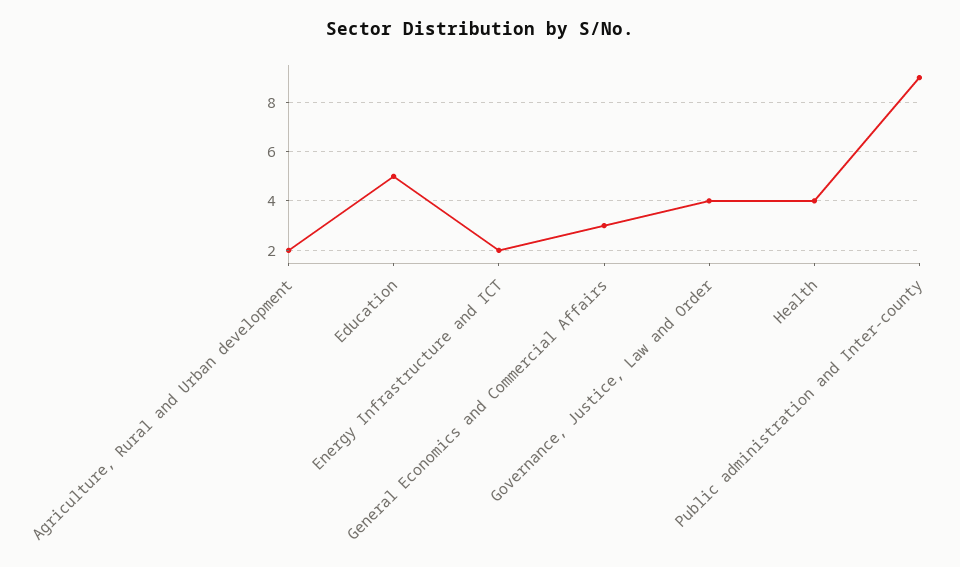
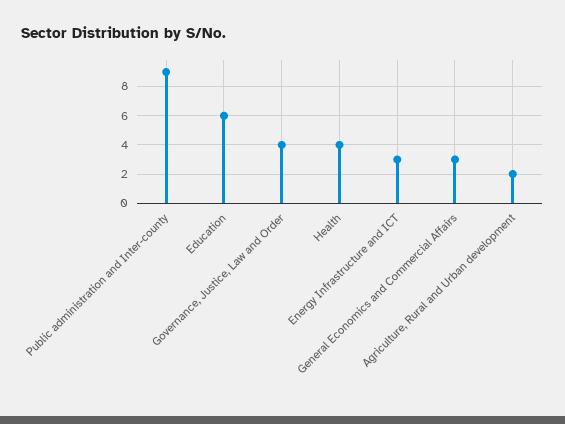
Education: 5 -> 6
Energy Infrastructure and ICT: 2 -> 3

